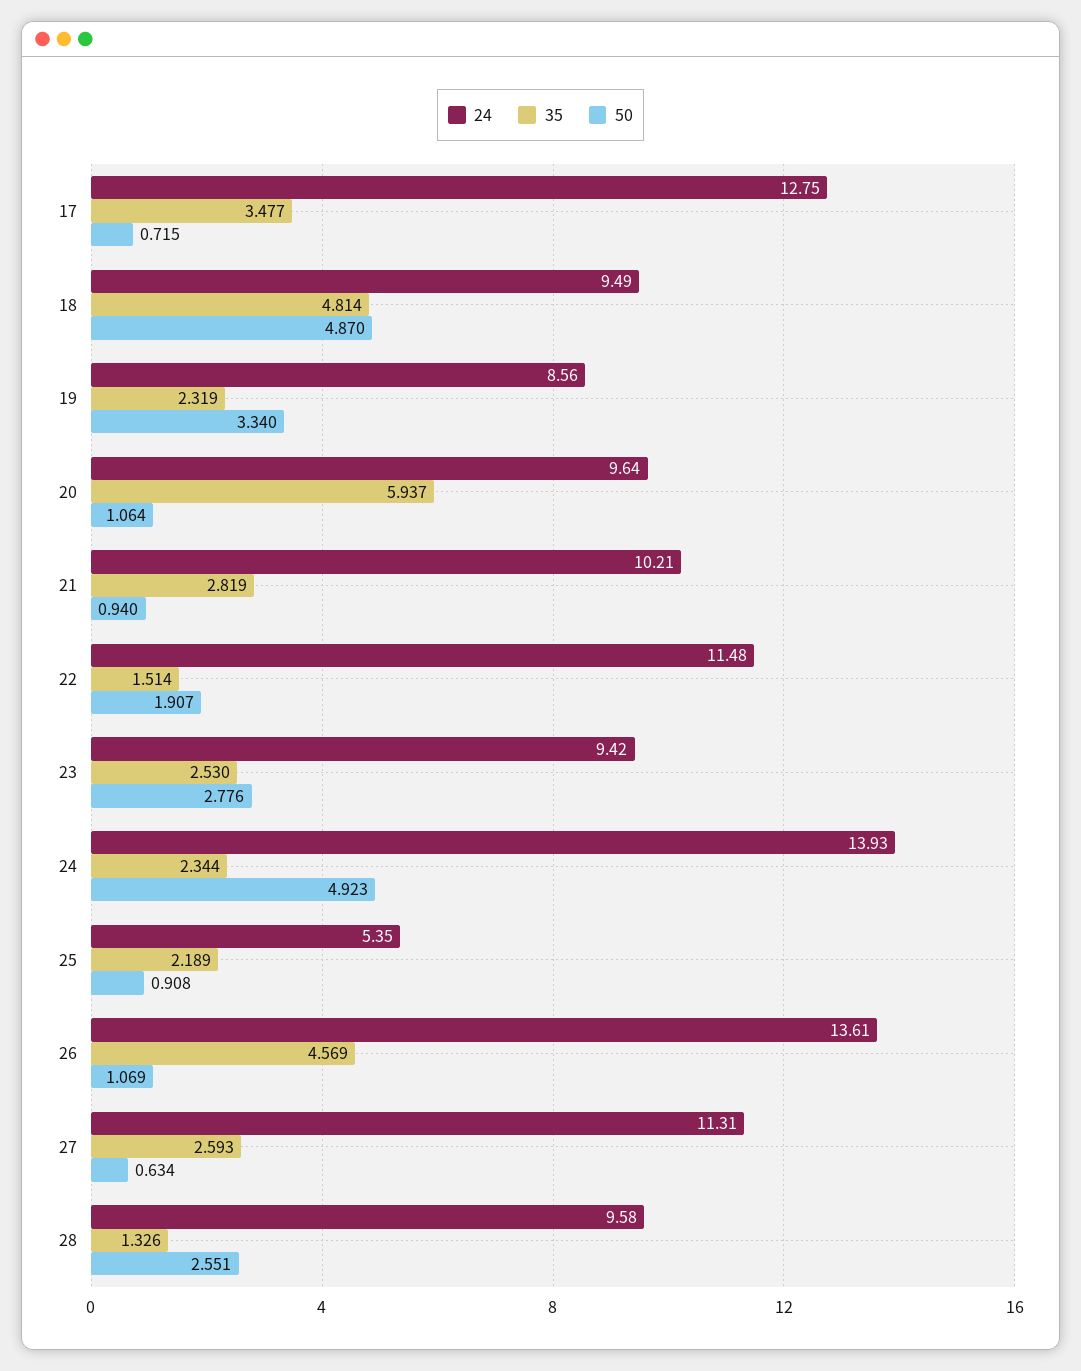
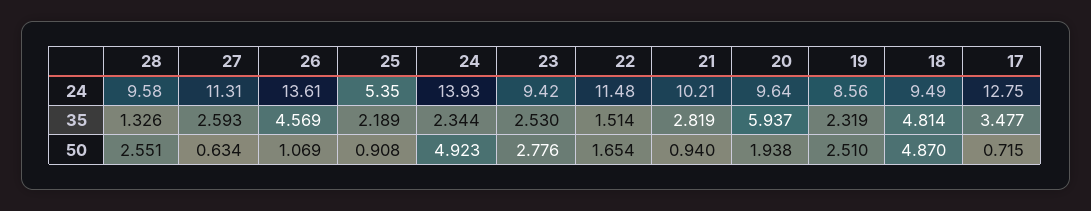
50, 19: 3.34 -> 2.51
50, 20: 1.064 -> 1.938
50, 22: 1.907 -> 1.654

